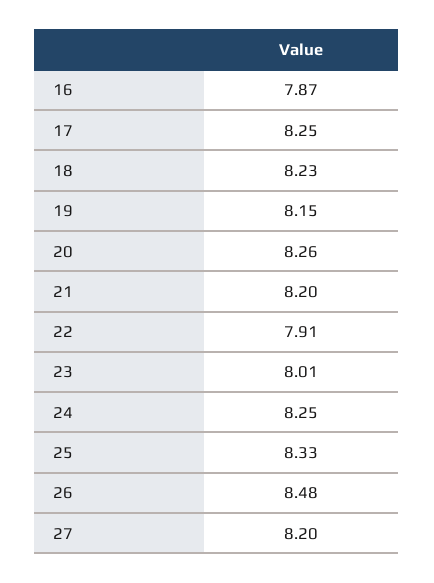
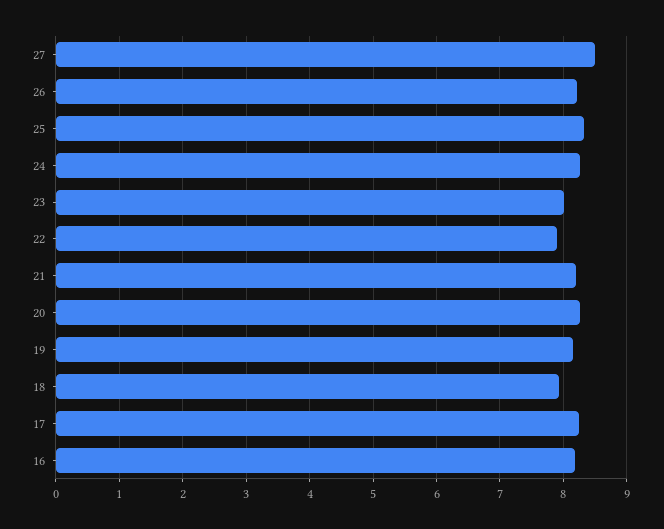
16: 7.87 -> 8.2
18: 8.23 -> 7.9
26: 8.48 -> 8.2
27: 8.2 -> 8.5

